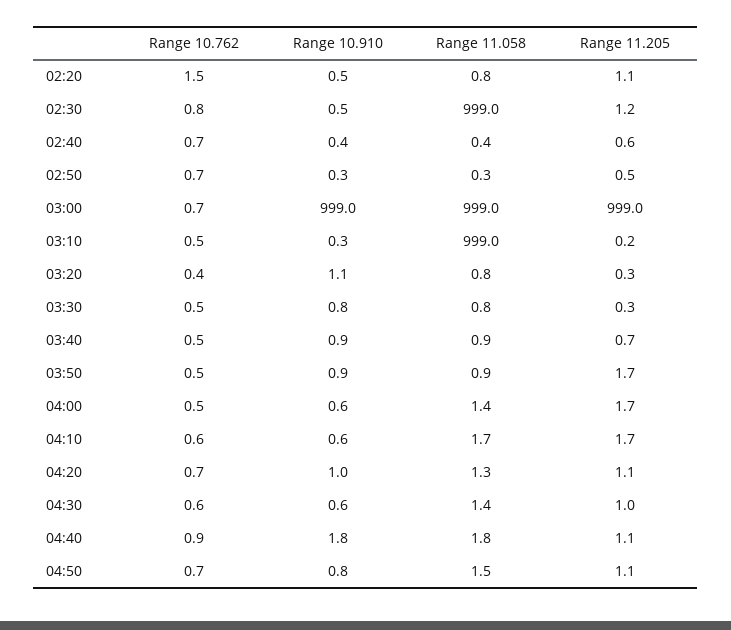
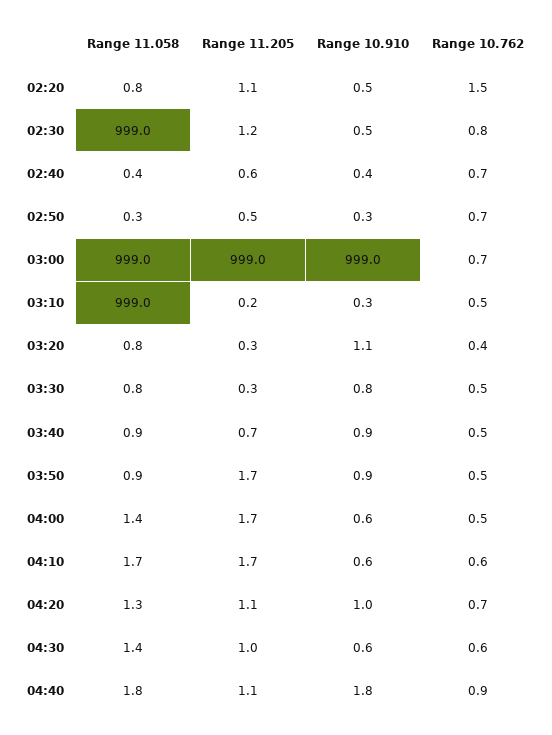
Range 10.762, 04:50: 0.7 -> none
Range 10.910, 04:50: 0.8 -> none
Range 11.058, 04:50: 1.5 -> none
Range 11.205, 04:50: 1.1 -> none

